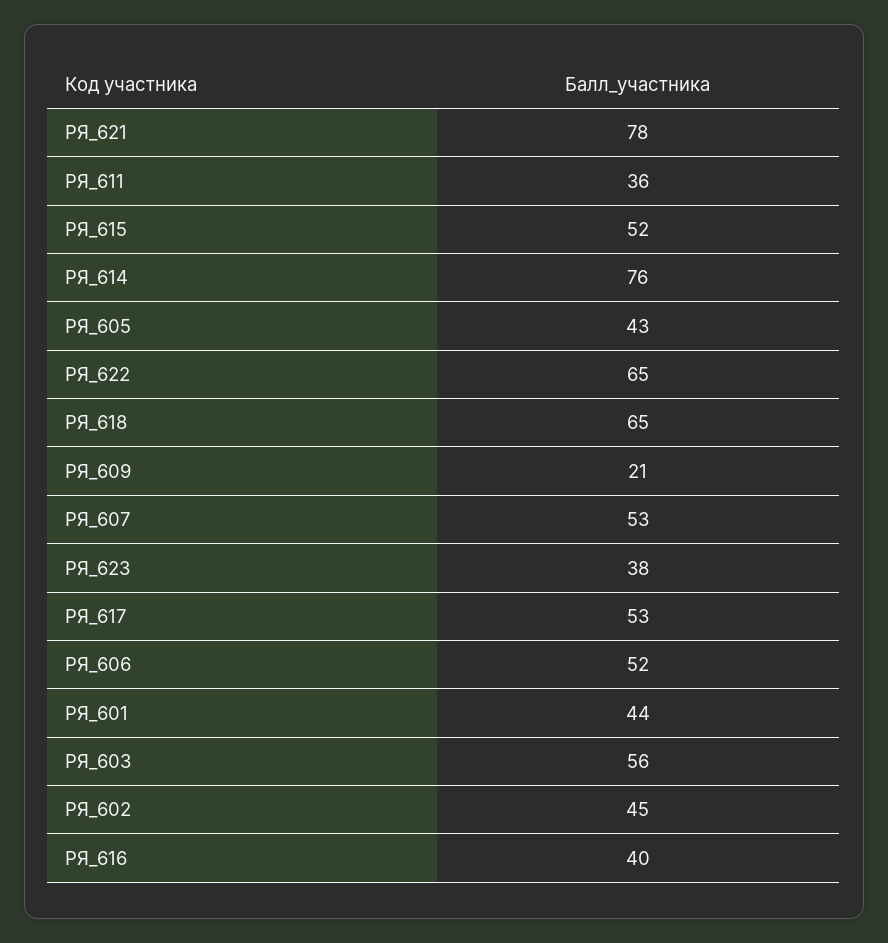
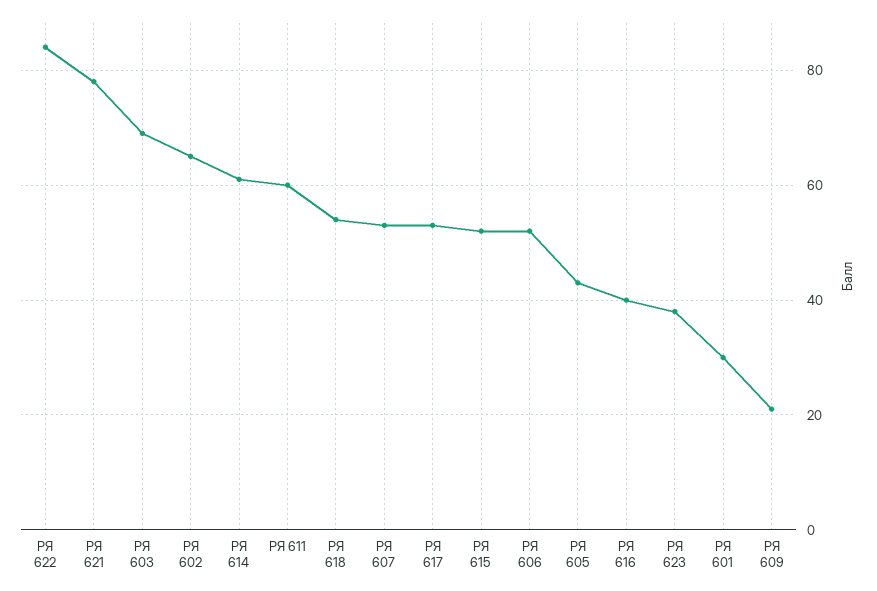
РЯ_611: 36 -> 60
РЯ_614: 76 -> 60
РЯ_622: 65 -> 85
РЯ_618: 65 -> 55
РЯ_601: 44 -> 30
РЯ_603: 56 -> 70
РЯ_602: 45 -> 65

